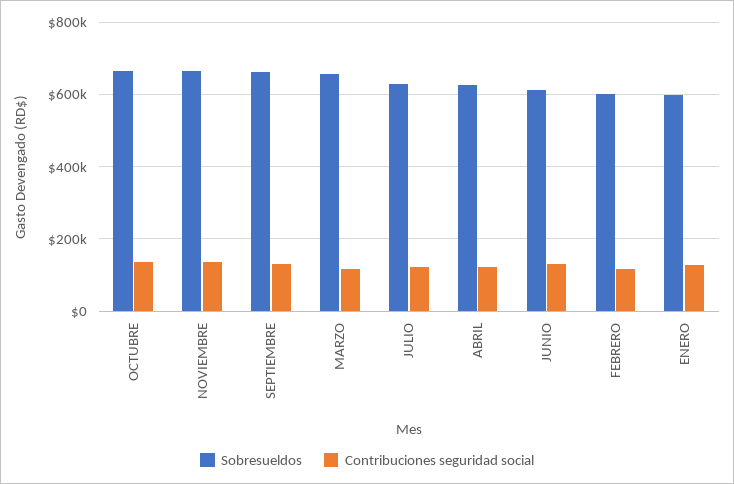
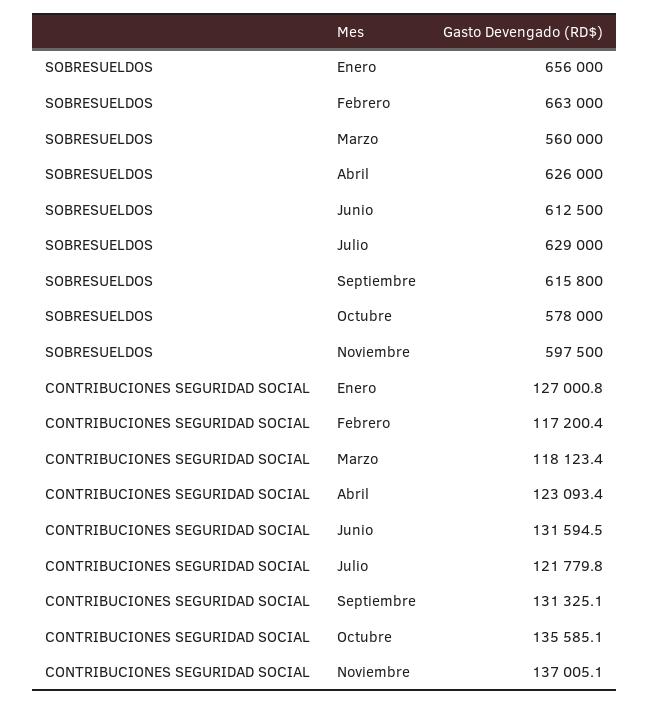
Sobresueldos, OCTUBRE: 660000 -> 578000
Sobresueldos, NOVIEMBRE: 660000 -> 597500
Sobresueldos, SEPTIEMBRE: 660000 -> 615800
Sobresueldos, MARZO: 660000 -> 560000
Sobresueldos, FEBRERO: 600000 -> 663000
Sobresueldos, ENERO: 600000 -> 656000

